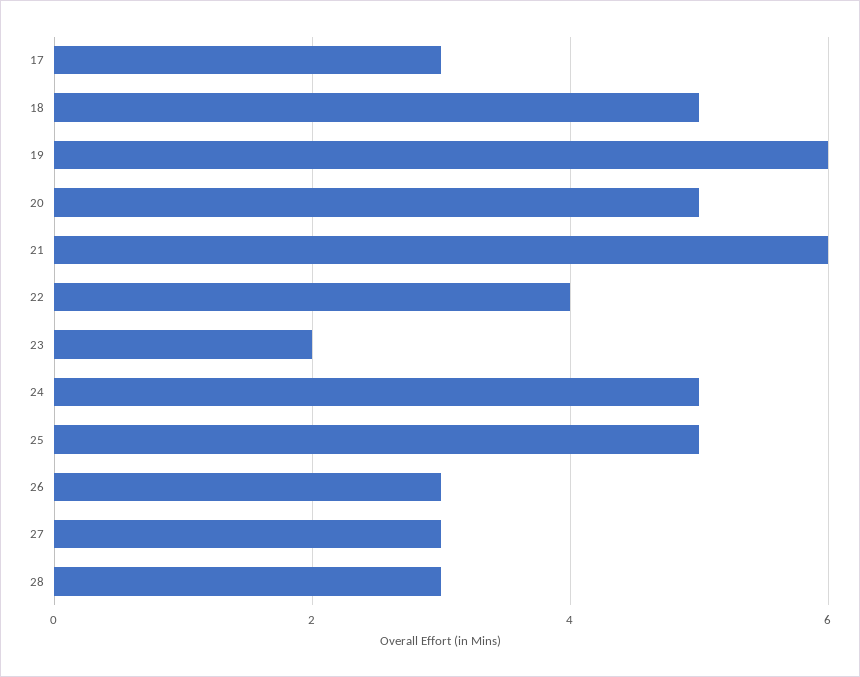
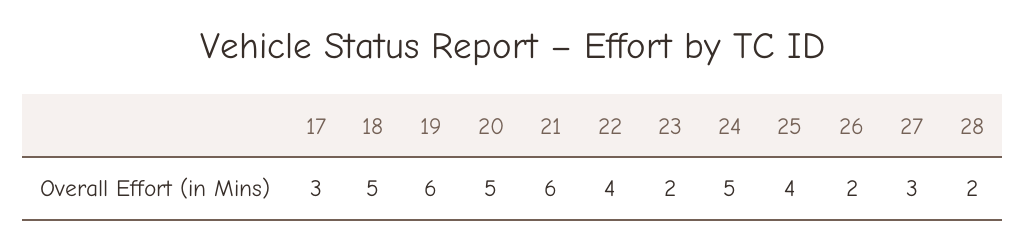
25: 5 -> 4
26: 3 -> 2
28: 3 -> 2

